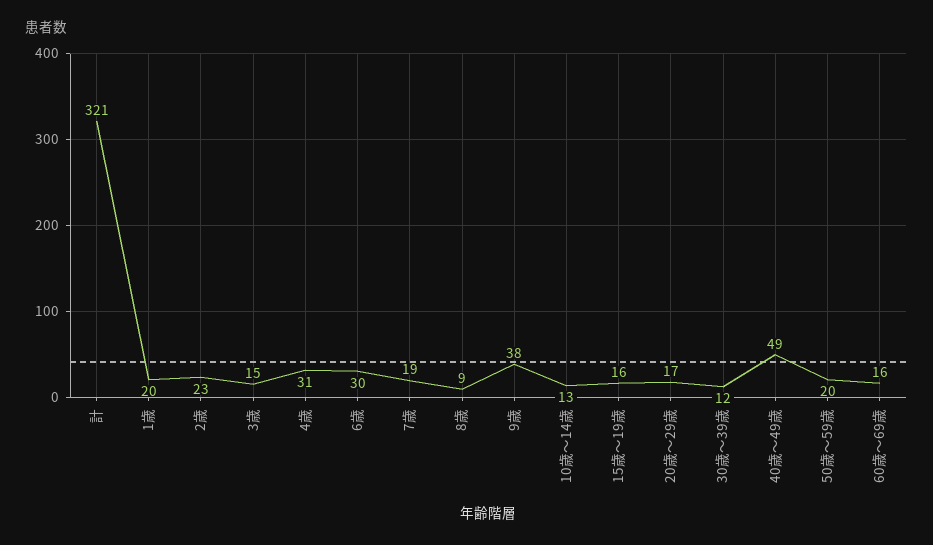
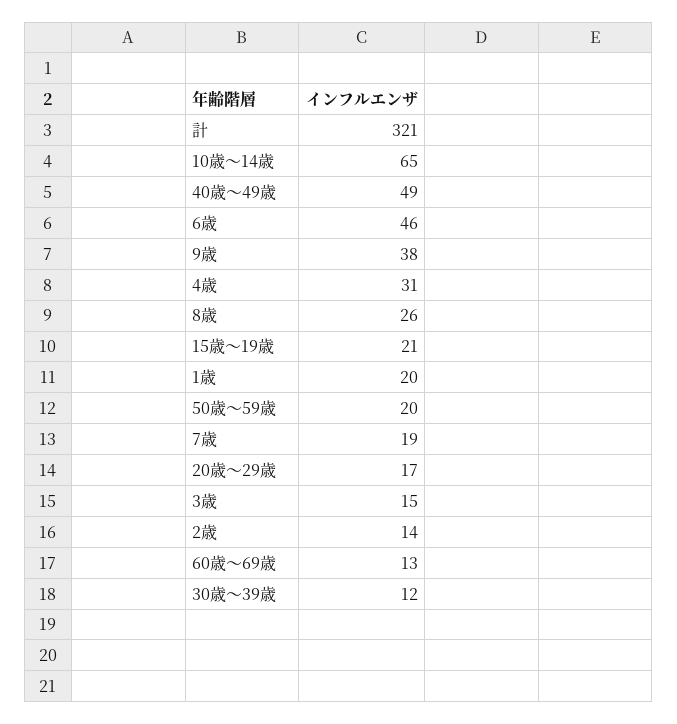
2歳: 23 -> 14
6歳: 30 -> 46
8歳: 9 -> 26
10歳～14歳: 13 -> 65
15歳～19歳: 16 -> 21
60歳～69歳: 16 -> 13

